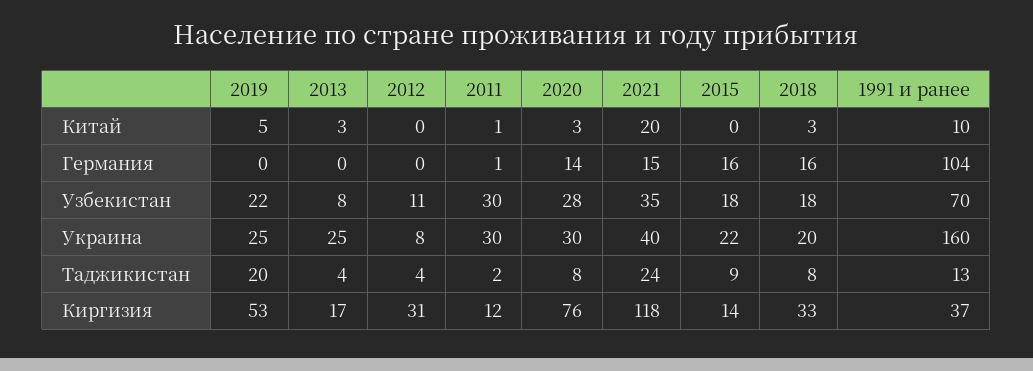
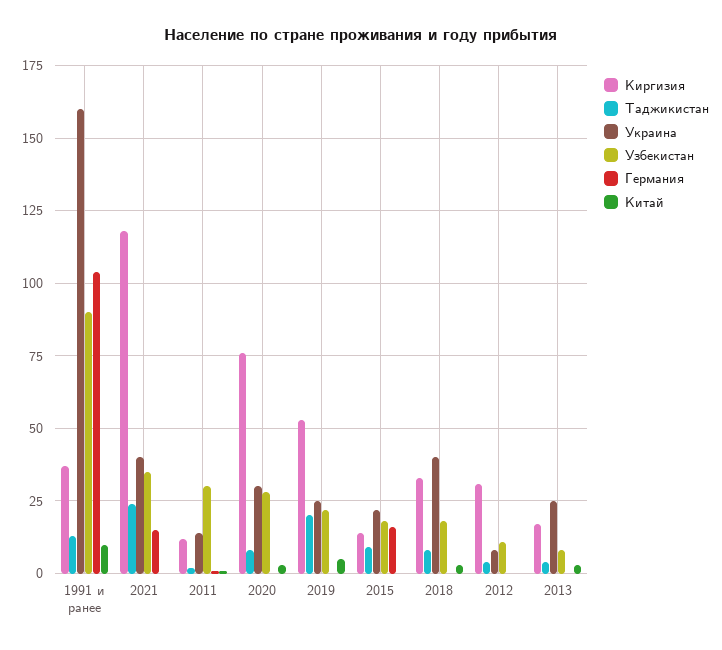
Китай, 2021: 20 -> 0
Германия, 2020: 14 -> 0
Германия, 2018: 16 -> 0
Узбекистан, 1991 и ранее: 70 -> 90
Украина, 2011: 30 -> 15
Украина, 2018: 20 -> 40

